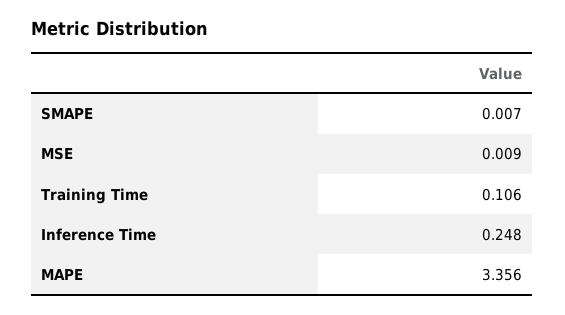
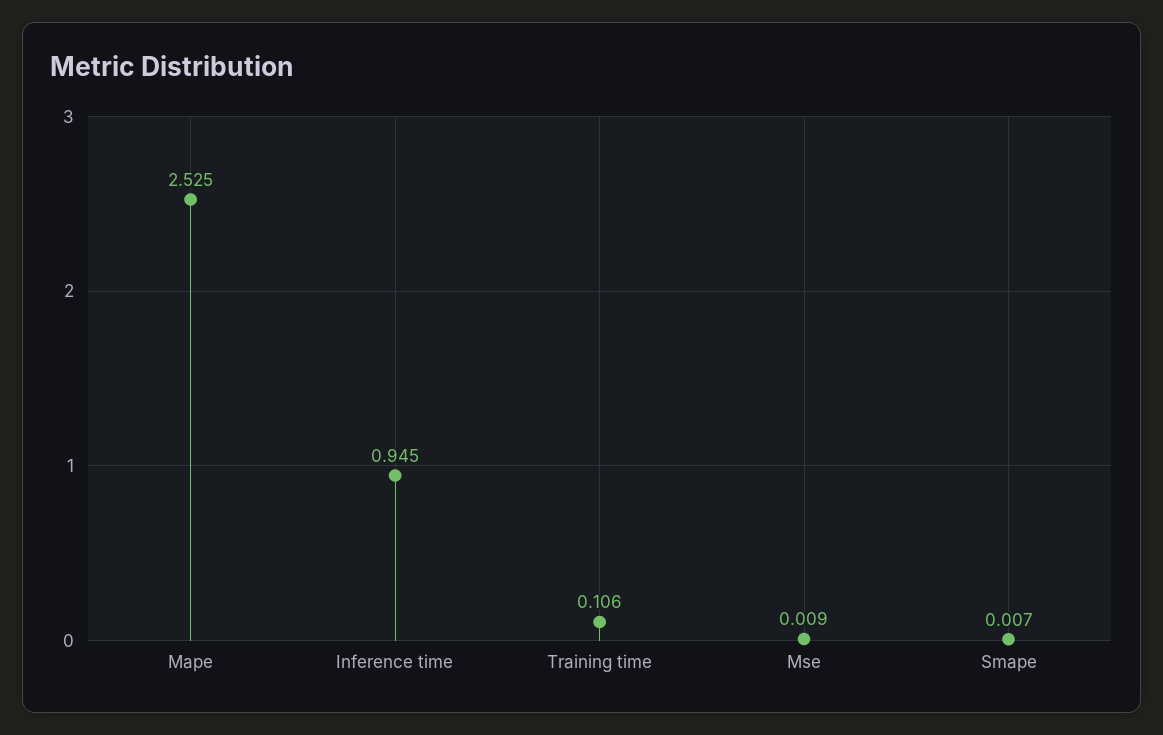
Inference Time: 0.248 -> 0.945
MAPE: 3.356 -> 2.525

